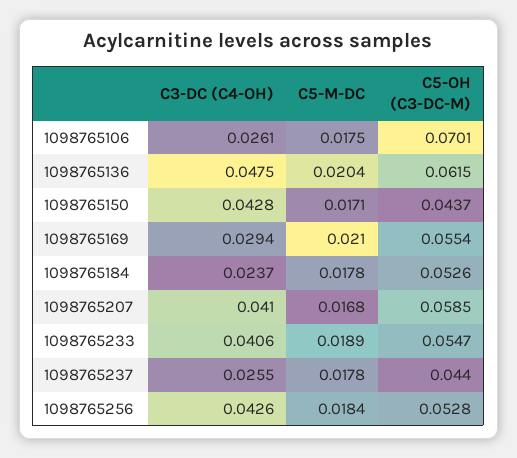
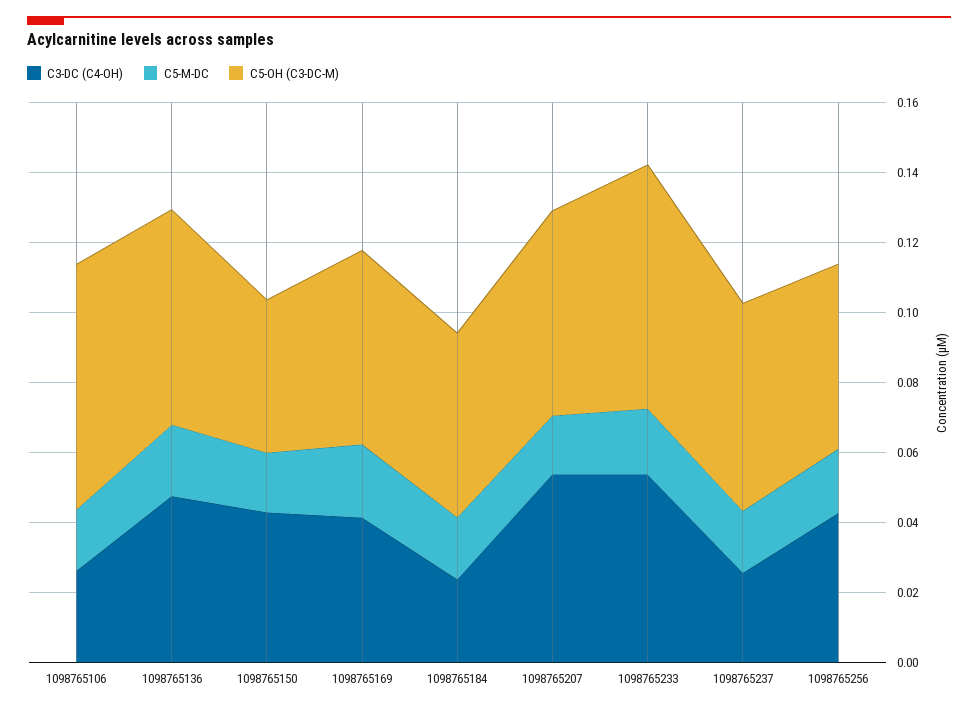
C3-DC (C4-OH), 1098765169: 0.0294 -> 0.04
C3-DC (C4-OH), 1098765207: 0.041 -> 0.055
C3-DC (C4-OH), 1098765233: 0.0406 -> 0.055
C5-OH (C3-DC-M), 1098765233: 0.0547 -> 0.07
C5-OH (C3-DC-M), 1098765237: 0.044 -> 0.06

